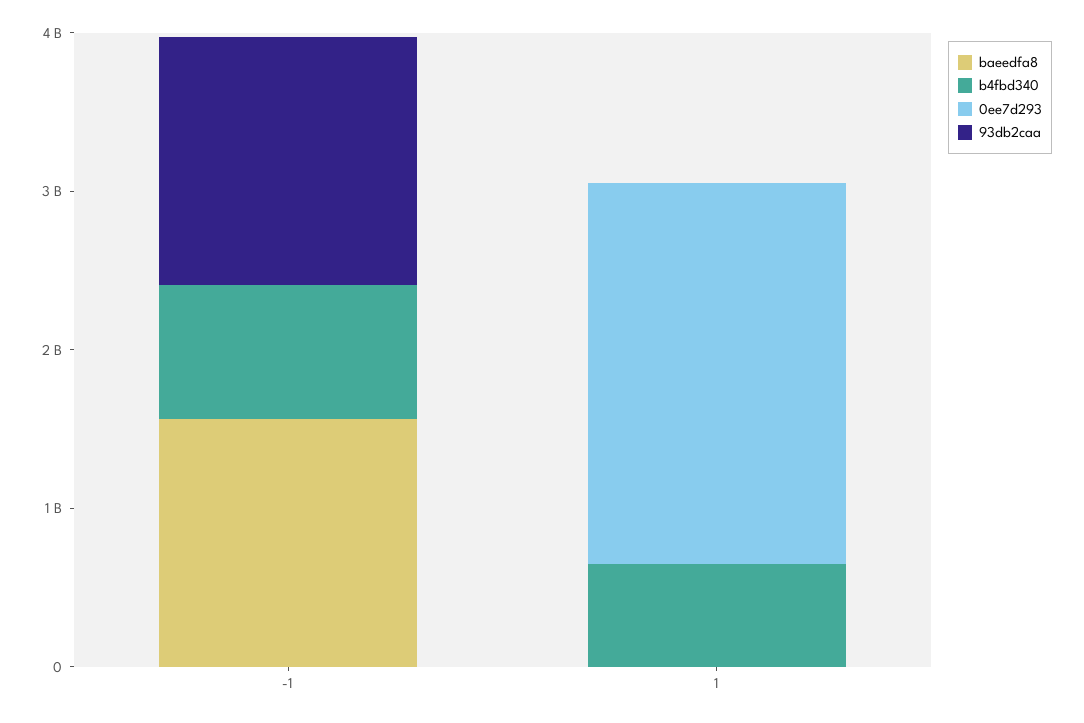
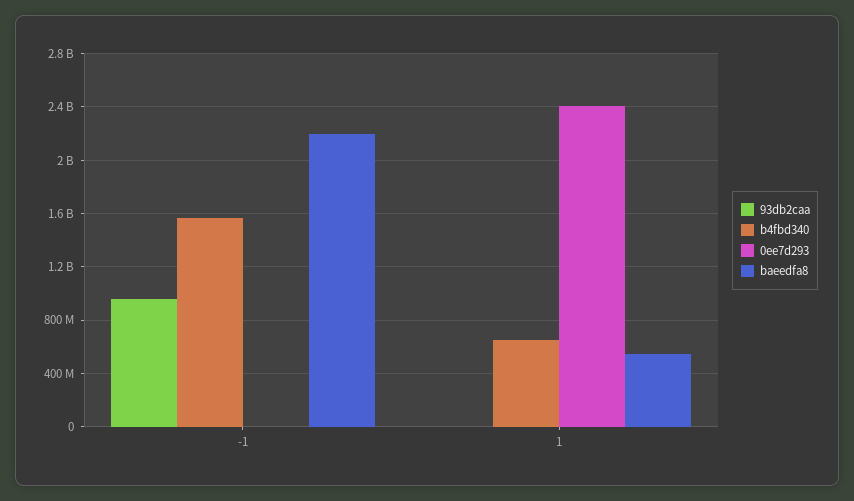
baeedfa8, -1: 1600000000 -> 2200000000
b4fbd340, -1: 800000000 -> 1550000000
93db2caa, -1: 1600000000 -> 950000000
baeedfa8, 1: 0 -> 550000000

